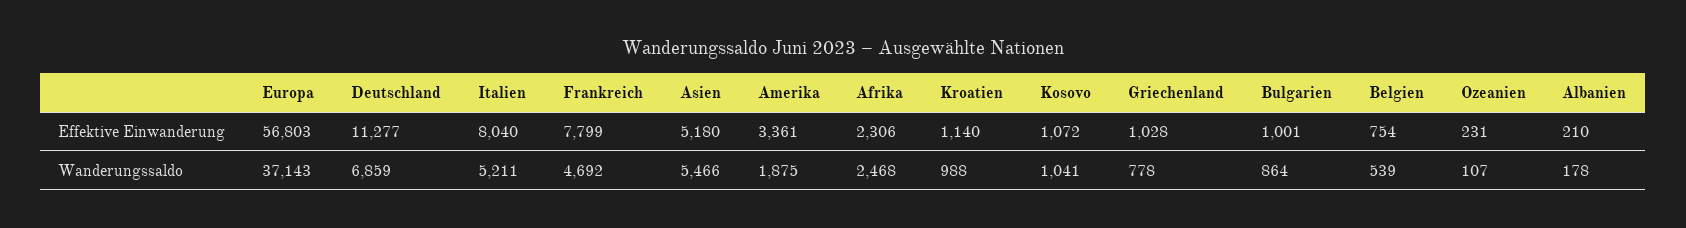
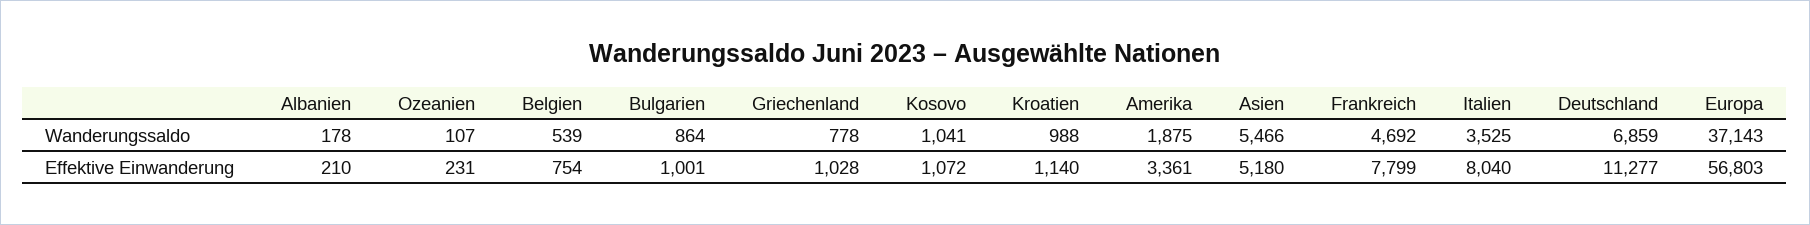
Afrika, Effektive Einwanderung: 2306 -> none
Italien, Wanderungssaldo: 5211 -> 3525
Afrika, Wanderungssaldo: 2468 -> none

